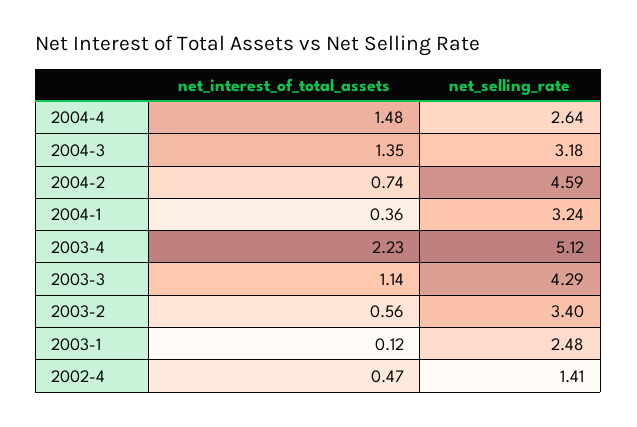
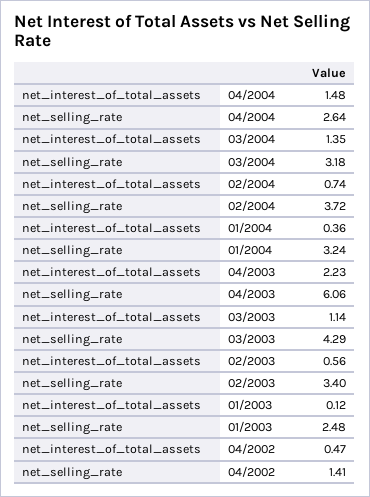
net_selling_rate, 2004-2: 4.59 -> 3.72
net_selling_rate, 2003-4: 5.12 -> 6.06

